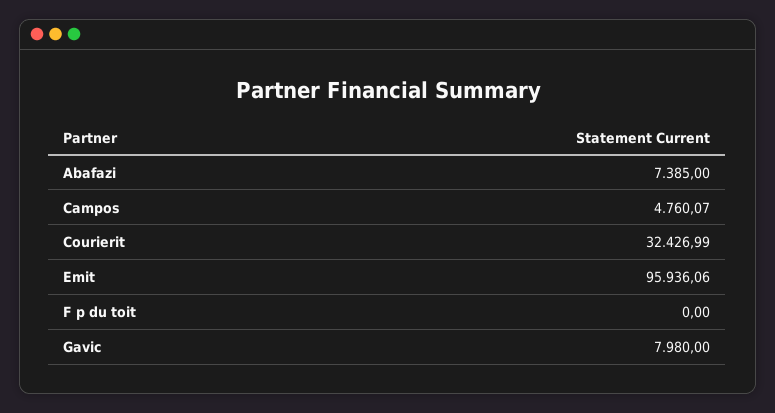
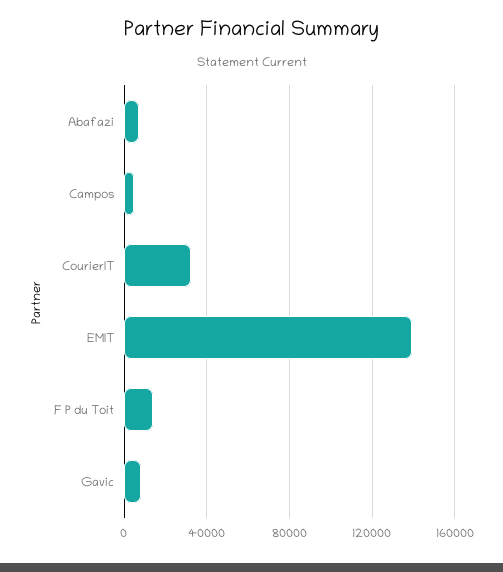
Emit: 95936.06 -> 140000
F p du toit: 0 -> 15000

